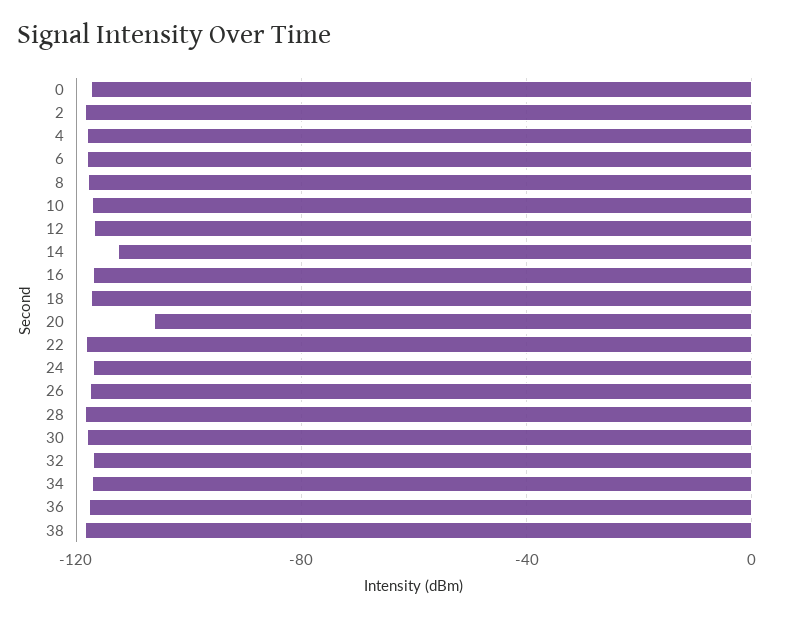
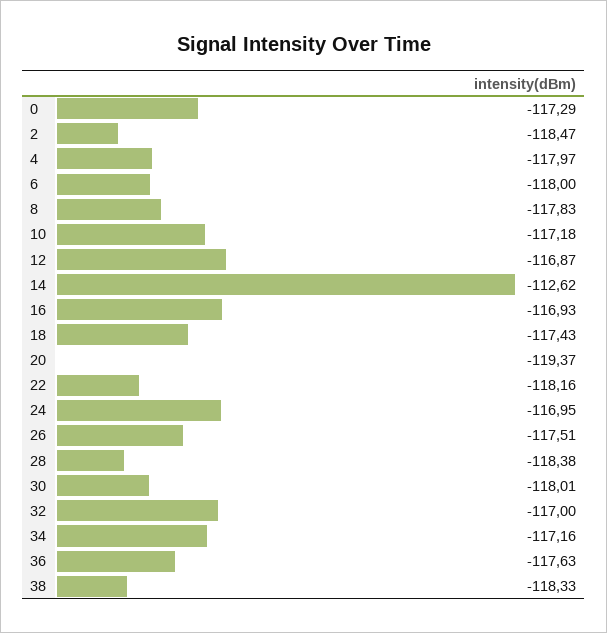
20: -105 -> -119.37

